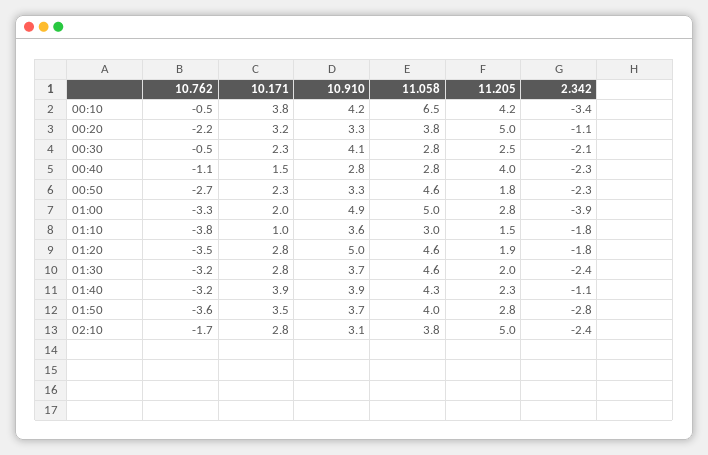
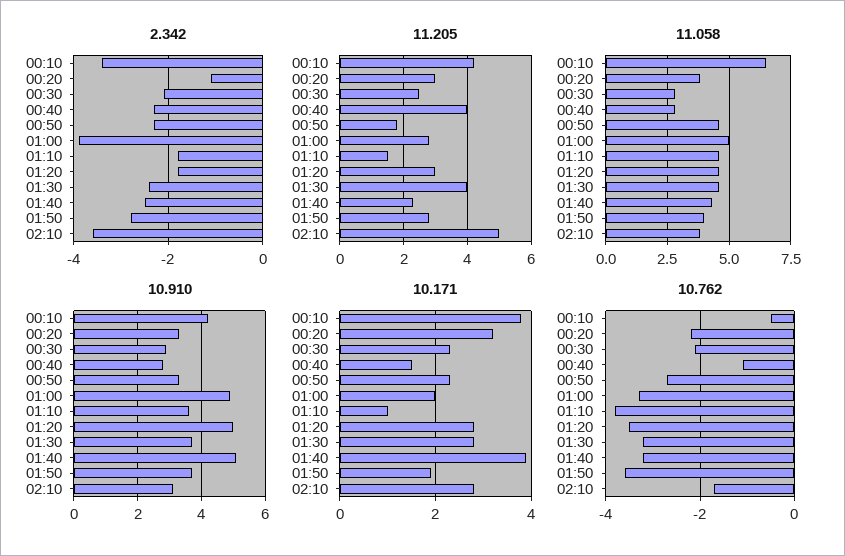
11.205, 00:20: 5 -> 3
10.762, 00:30: -0.5 -> -2
10.910, 00:30: 4.1 -> 3
11.058, 01:10: 3 -> 4.5
11.205, 01:20: 1.9 -> 3
11.205, 01:30: 2 -> 4
10.910, 01:40: 3.9 -> 5
2.342, 01:40: -1.1 -> -2.5
10.171, 01:50: 3.5 -> 2
2.342, 02:10: -2.4 -> -3.5

